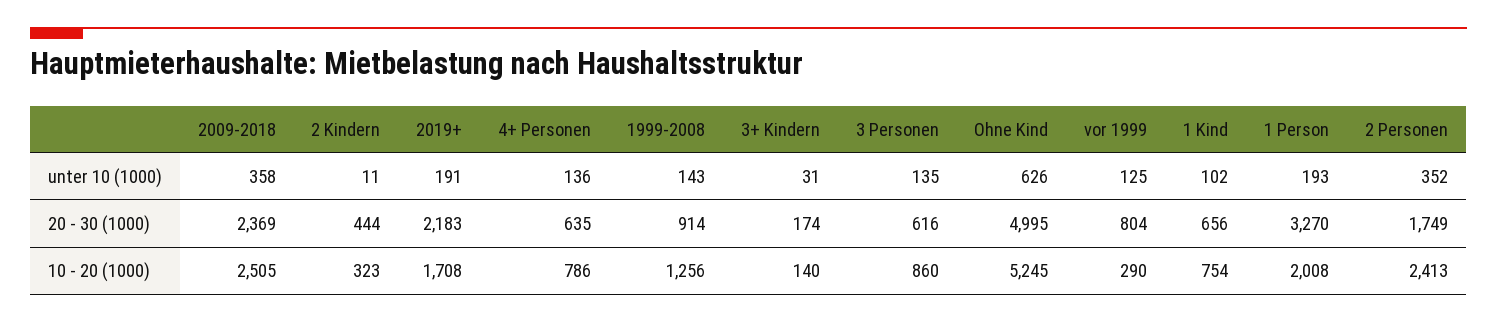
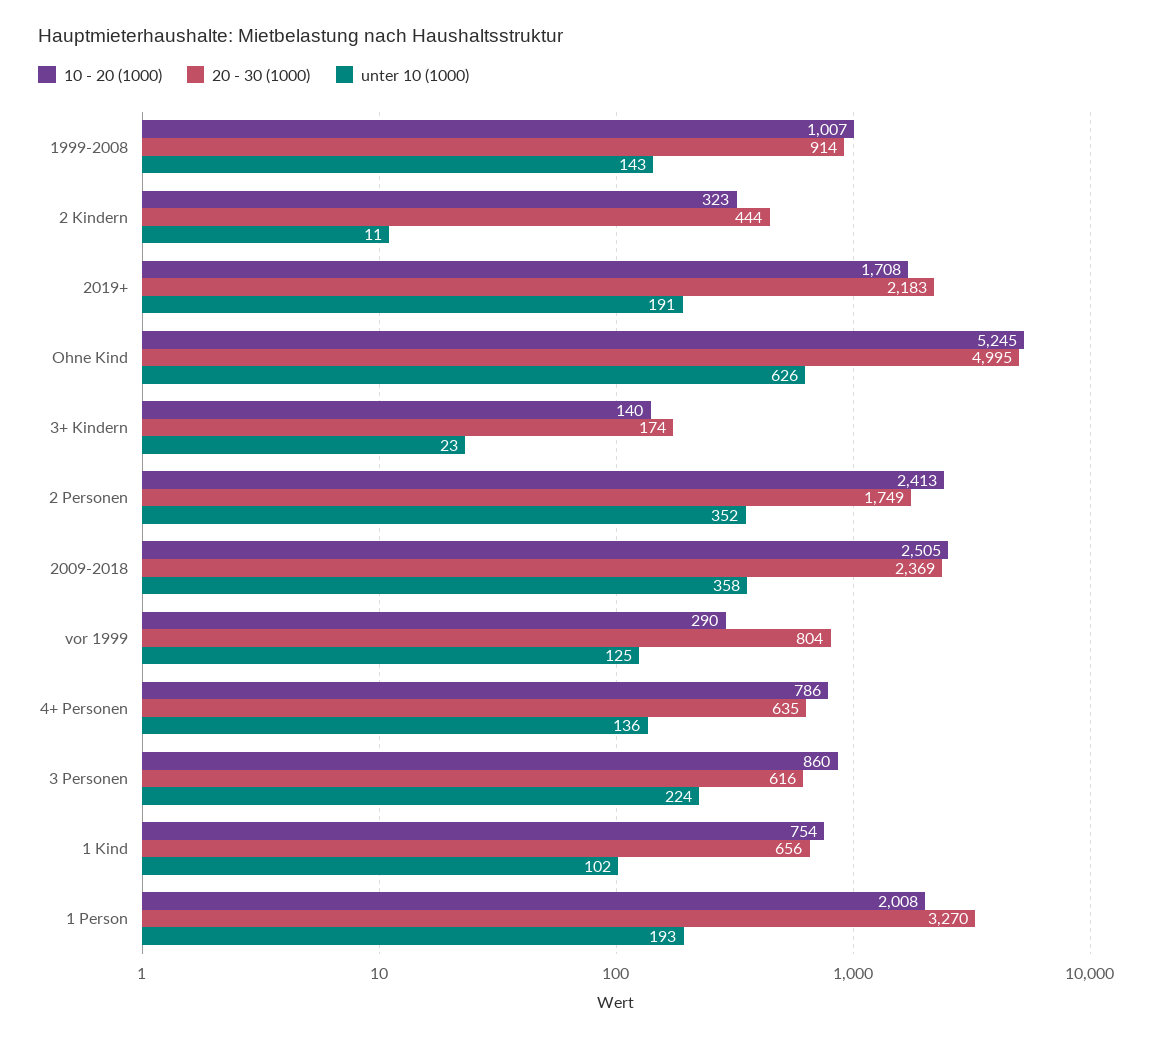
unter 10 (1000), 3+ Kindern: 31 -> 23
unter 10 (1000), 3 Personen: 135 -> 224
10 - 20 (1000), 1999-2008: 1256 -> 1007

